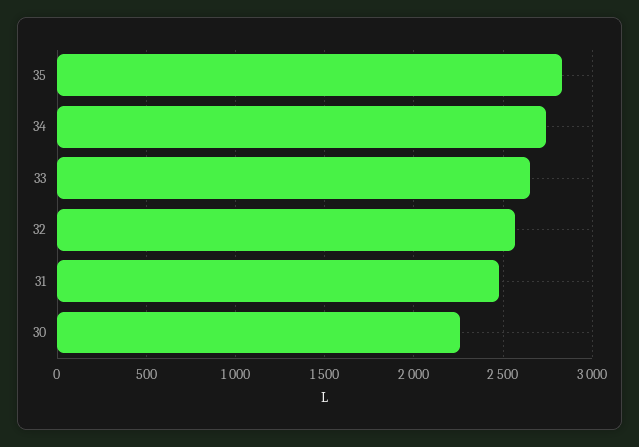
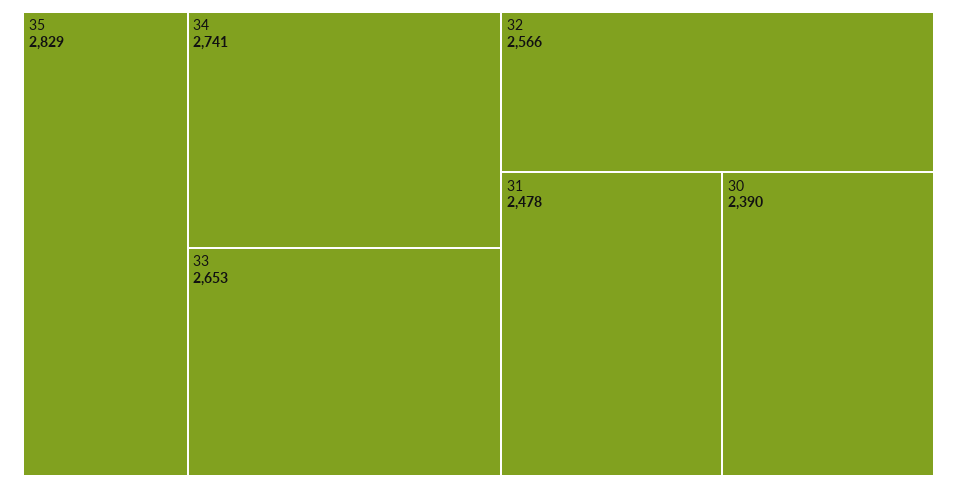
30: 2250 -> 2390

